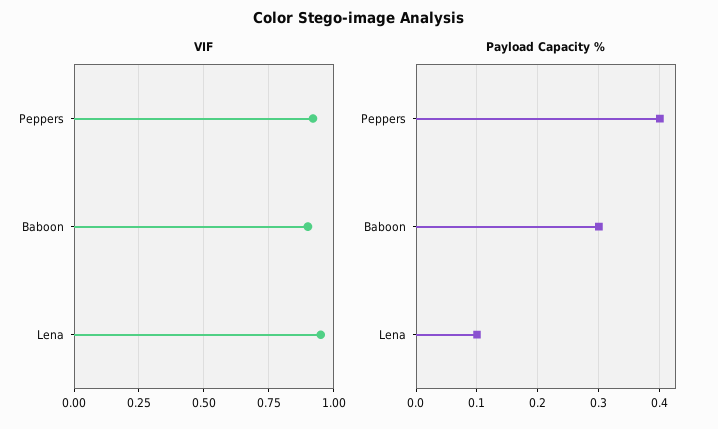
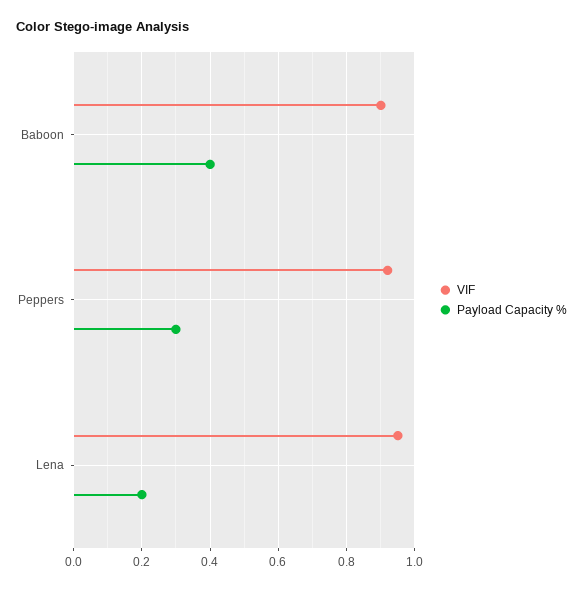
Payload Capacity %, Peppers: 0.4 -> 0.3
Payload Capacity %, Baboon: 0.3 -> 0.4
Payload Capacity %, Lena: 0.1 -> 0.2

